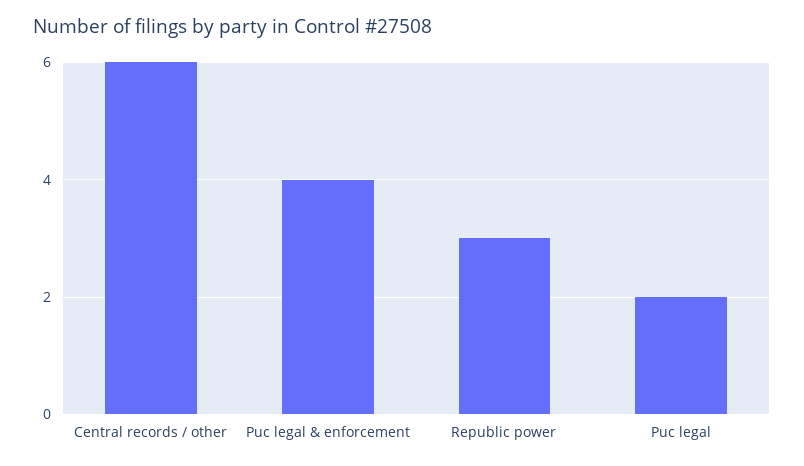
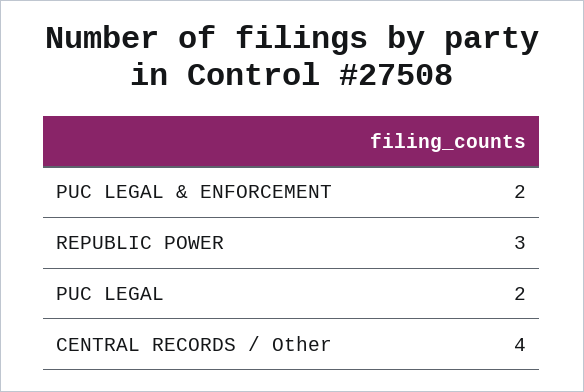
Central records / other: 6 -> 4
Puc legal & enforcement: 4 -> 2

